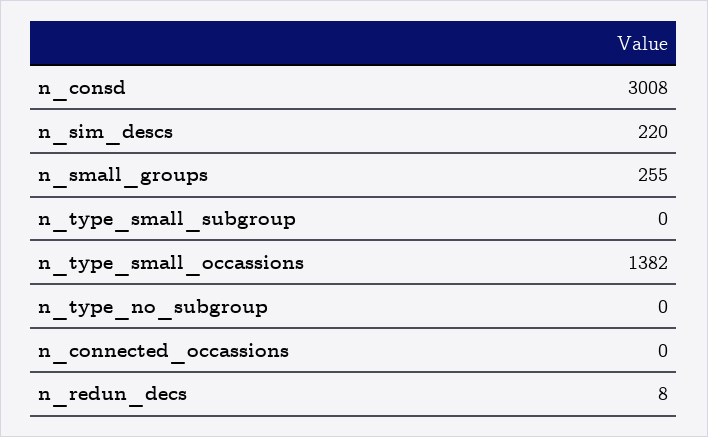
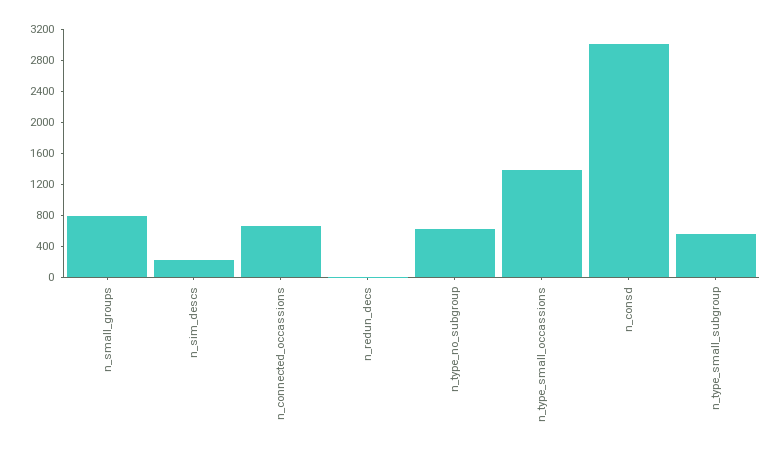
n_small_groups: 255 -> 800
n_type_small_subgroup: 0 -> 600
n_type_no_subgroup: 0 -> 600
n_connected_occassions: 0 -> 600

